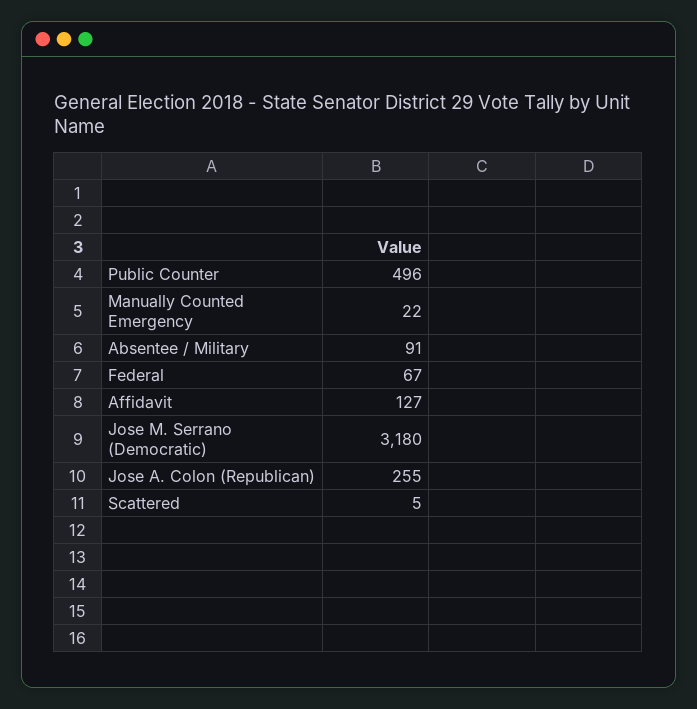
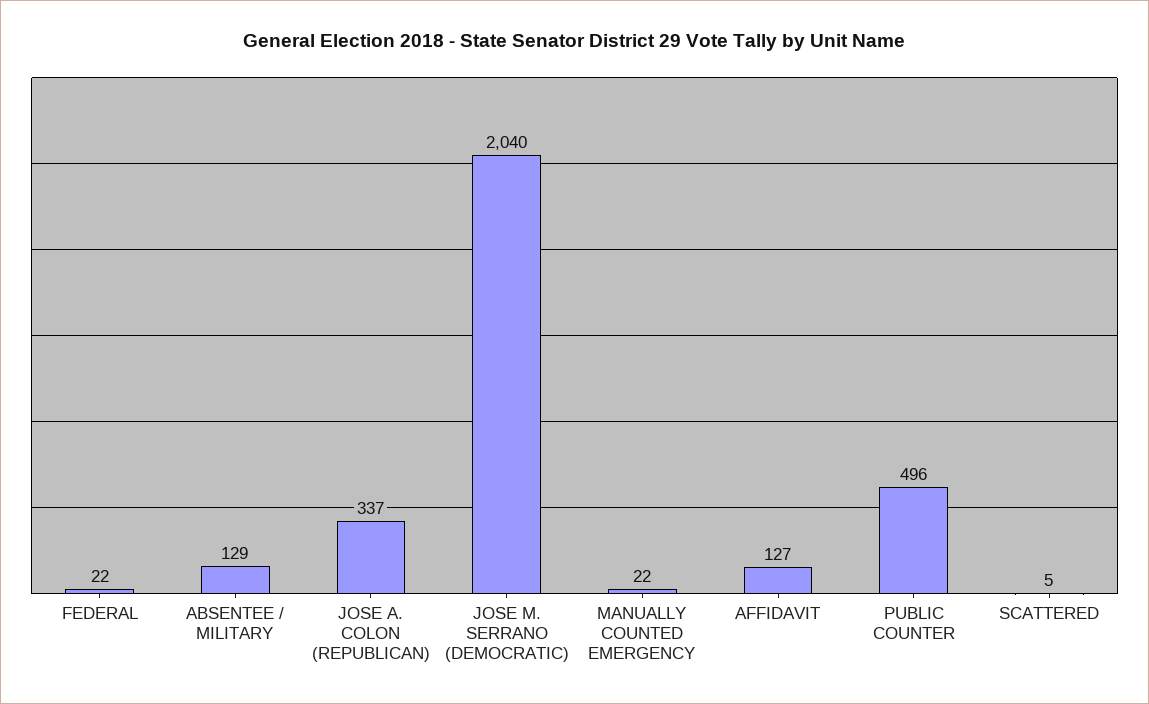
Absentee / Military: 91 -> 129
Federal: 67 -> 22
Jose M. Serrano (Democratic): 3180 -> 2040
Jose A. Colon (Republican): 255 -> 337

